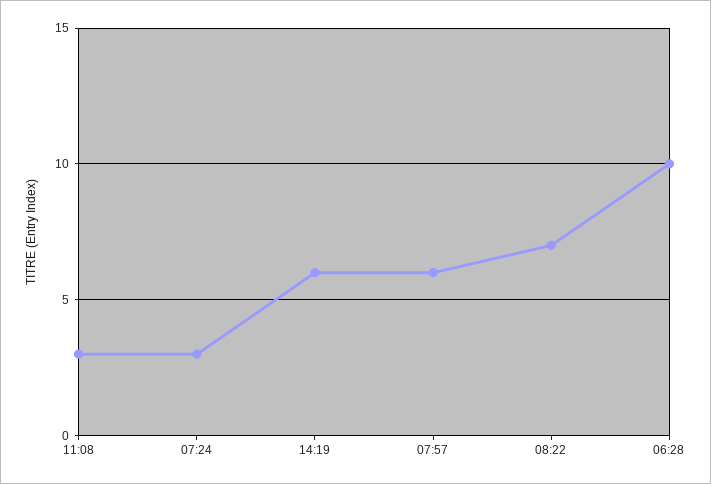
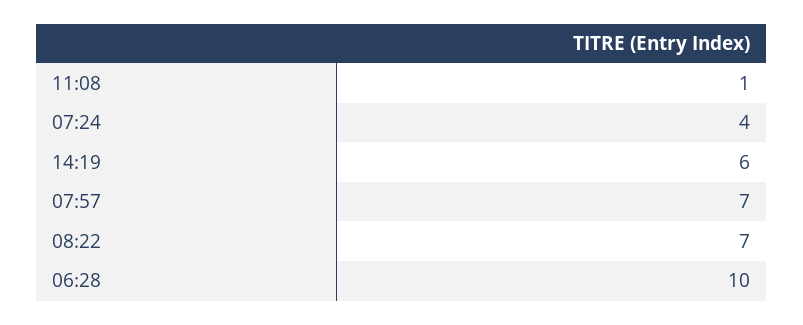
11:08: 3 -> 1
07:24: 3 -> 4
07:57: 6 -> 7

